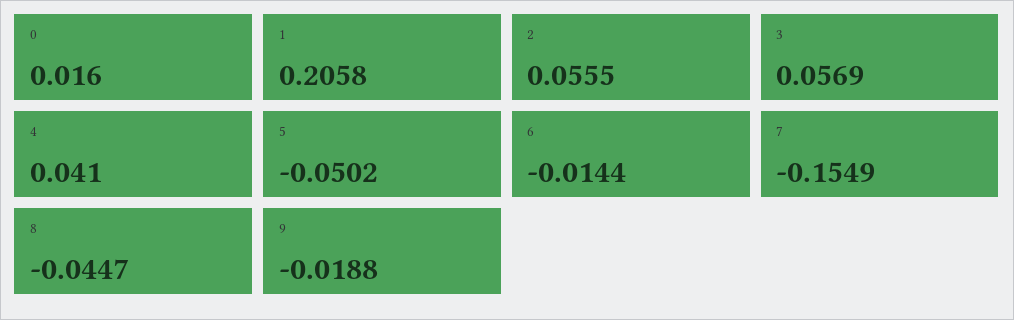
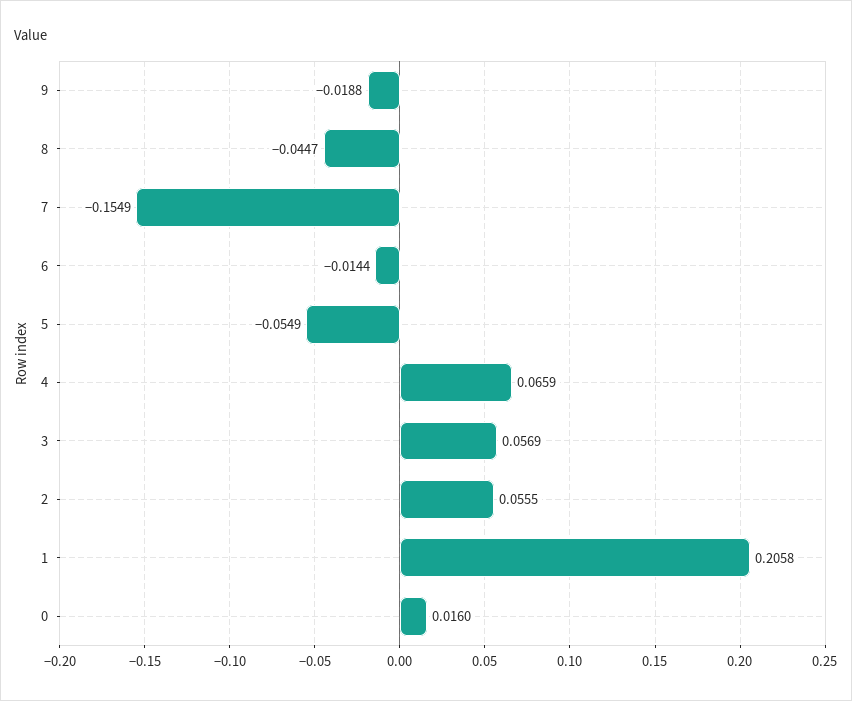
4: 0.041 -> 0.0659
5: -0.0502 -> -0.0549

